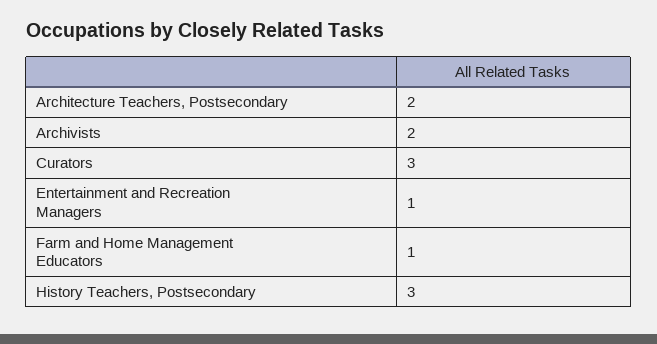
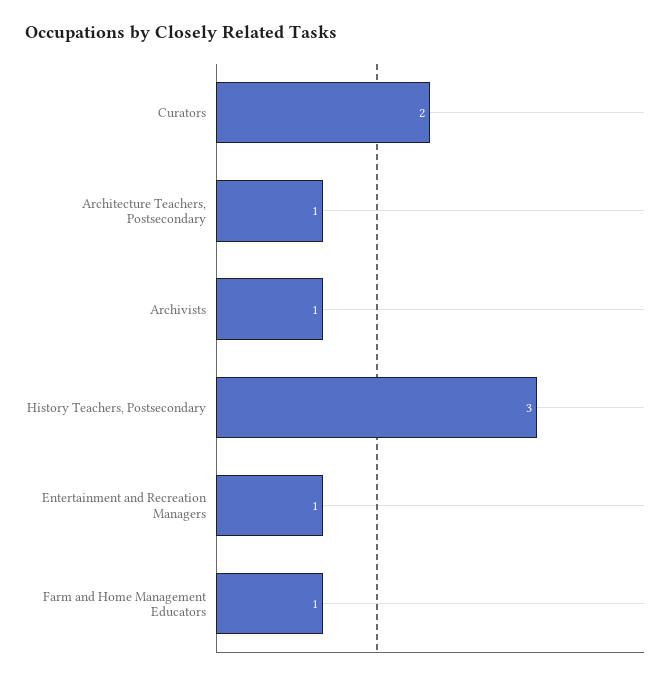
Architecture Teachers, Postsecondary: 2 -> 1
Archivists: 2 -> 1
Curators: 3 -> 2

